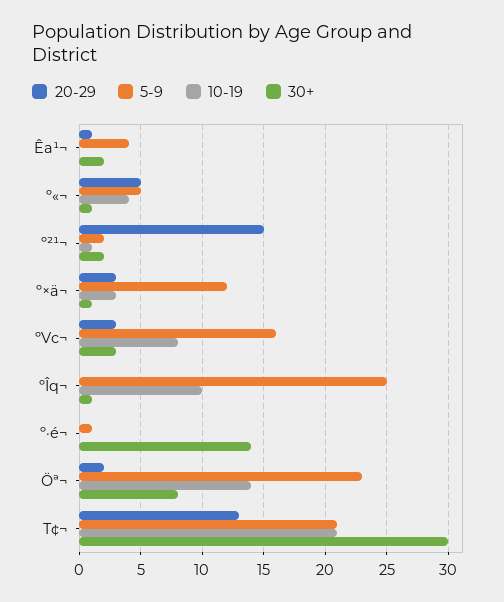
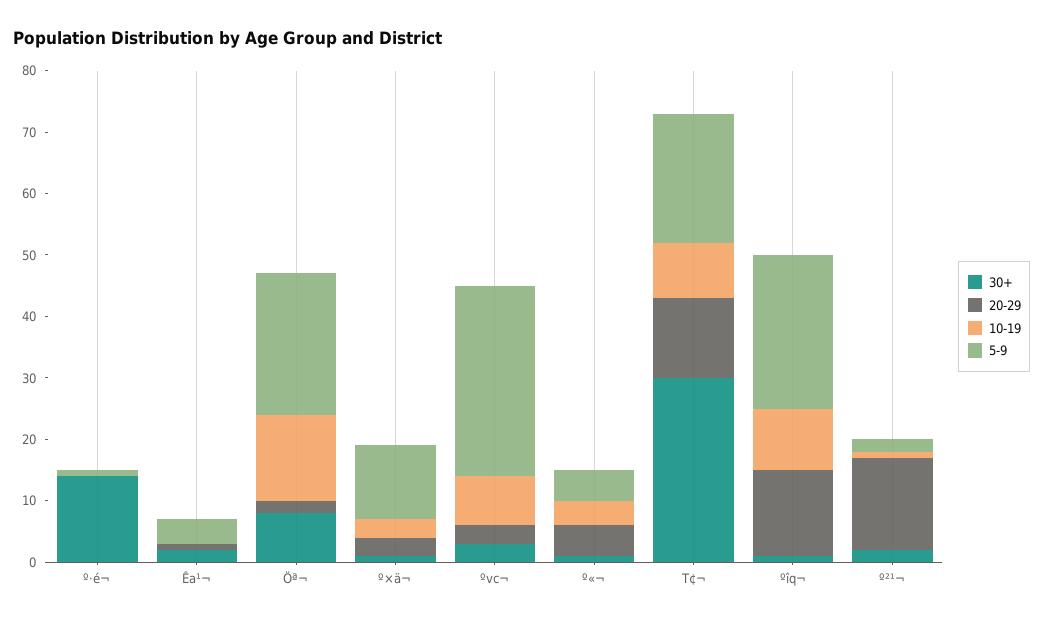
5-9, ºVc¬: 16 -> 30
20-29, ºÎq¬: 0 -> 15
10-19, T¢¬: 21 -> 10

